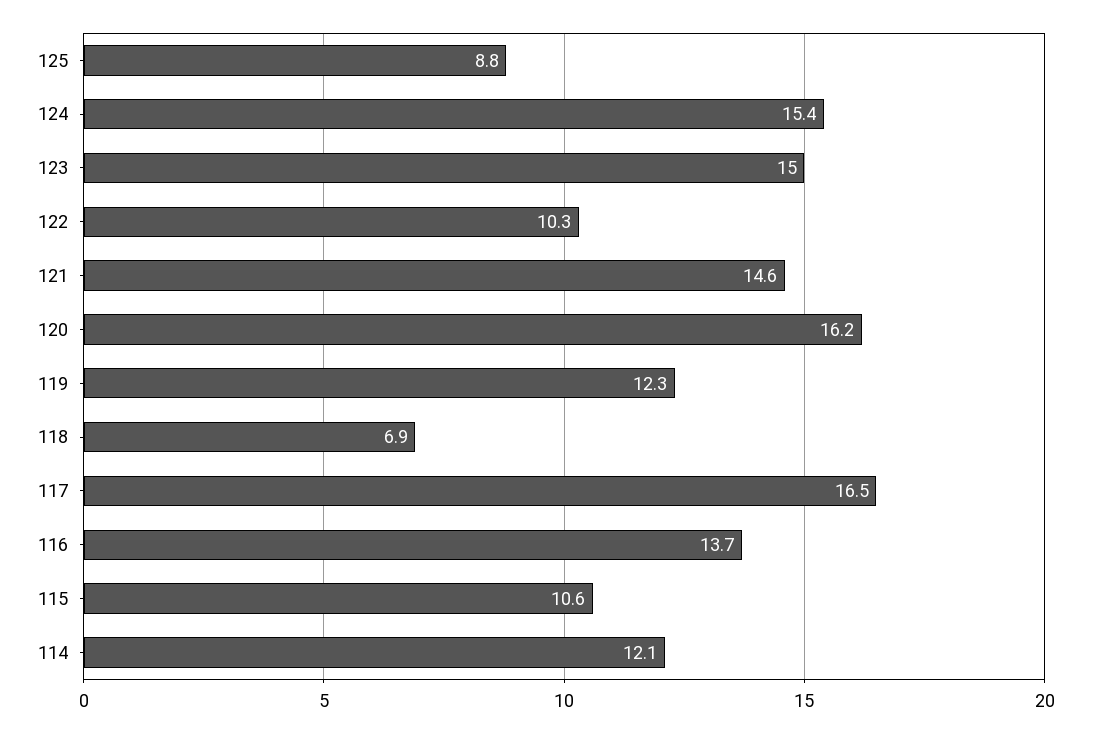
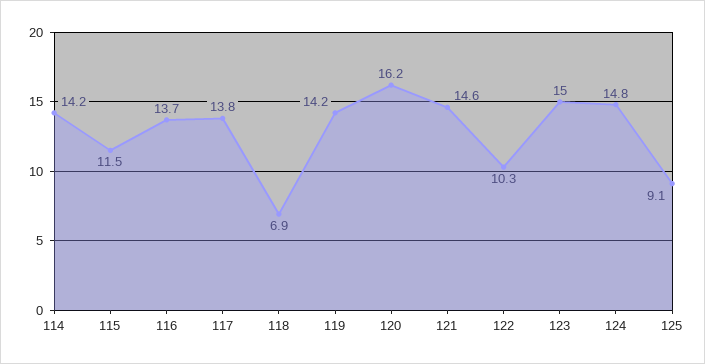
125: 8.8 -> 9.1
124: 15.4 -> 14.8
119: 12.3 -> 14.2
117: 16.5 -> 13.8
115: 10.6 -> 11.5
114: 12.1 -> 14.2

